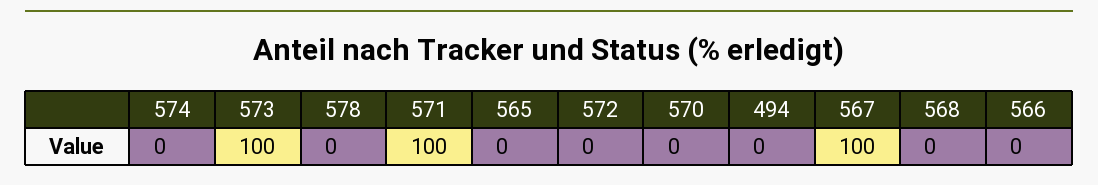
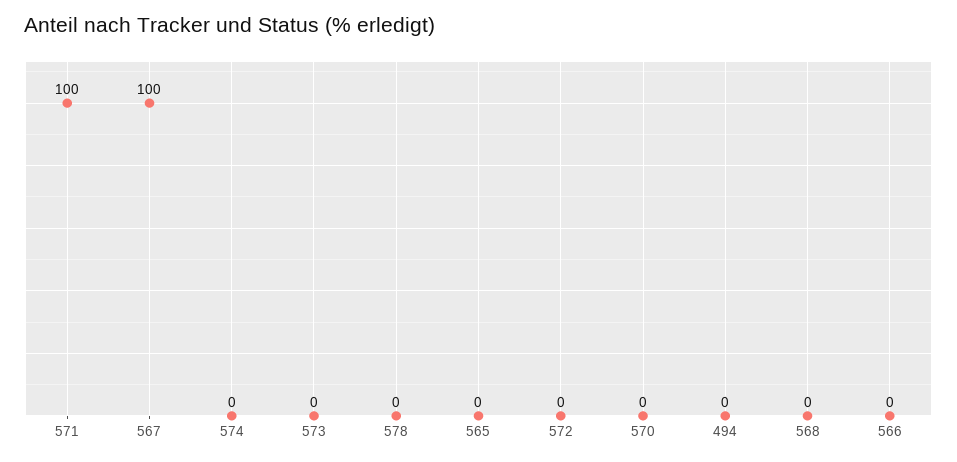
573: 100 -> 0

